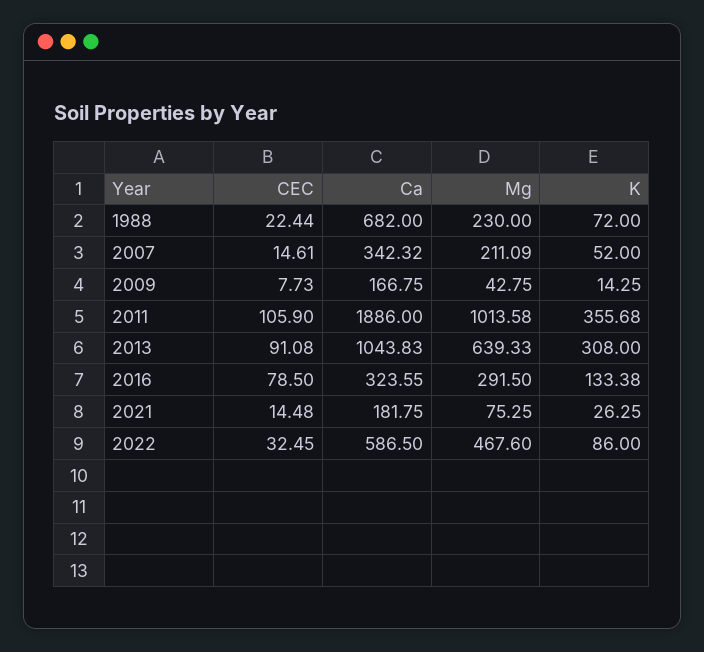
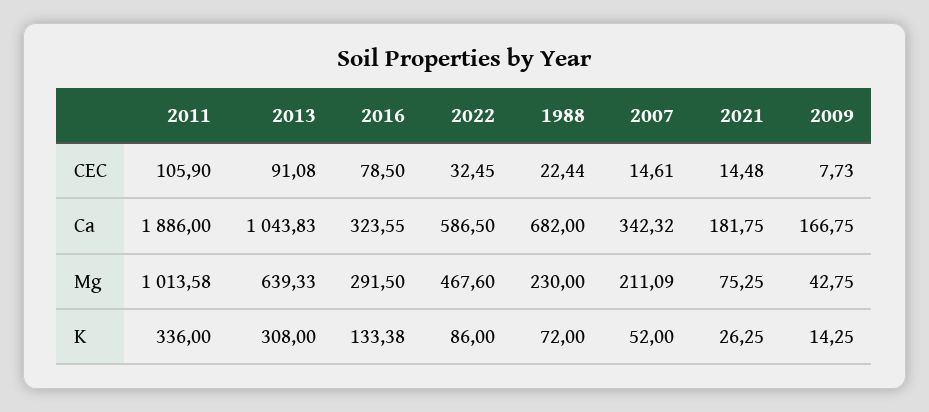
K, 2011: 355.68 -> 336

